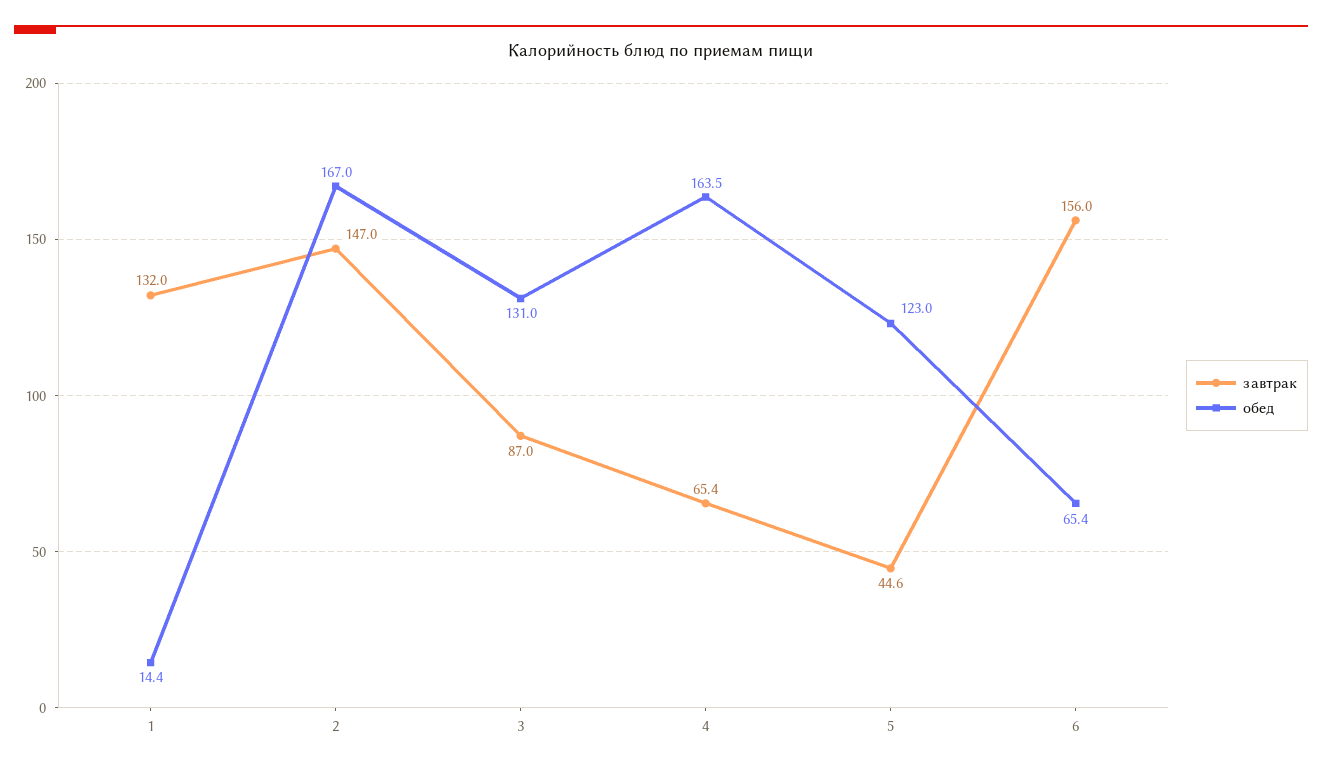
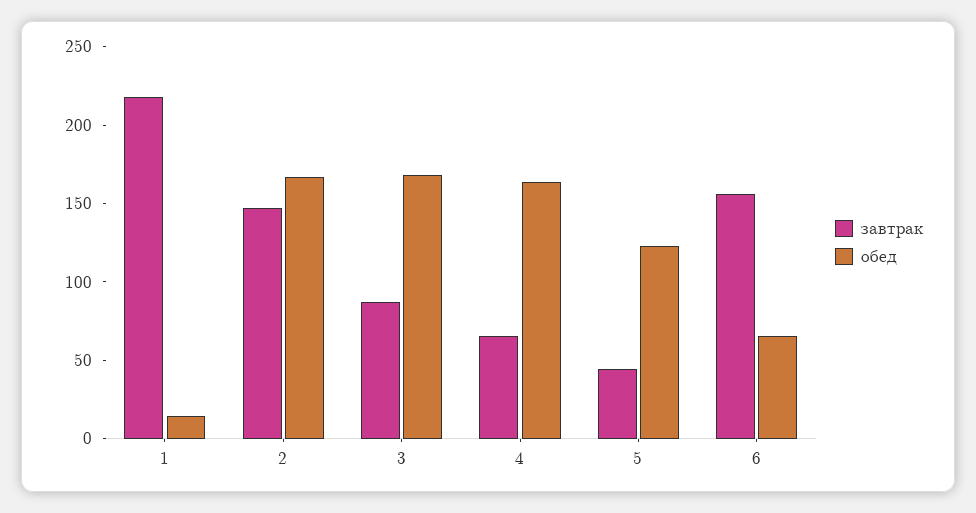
завтрак, 1: 132 -> 220
обед, 3: 131 -> 170

